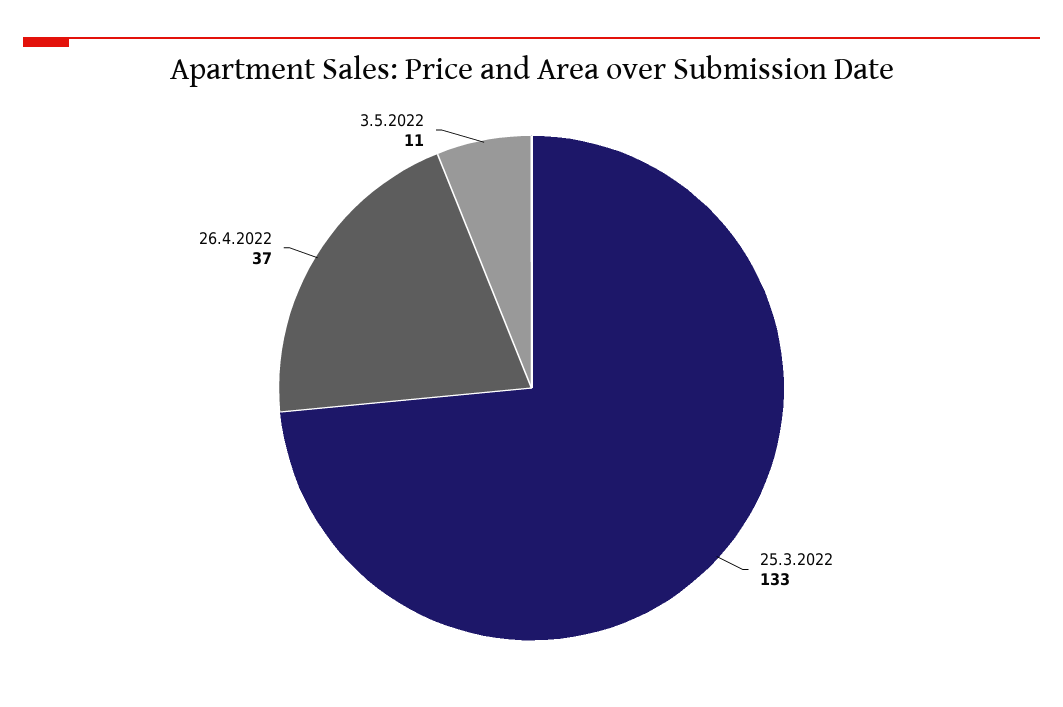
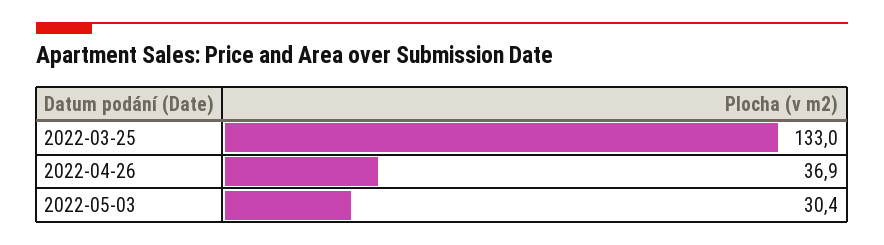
3.5.2022: 11 -> 30.4

